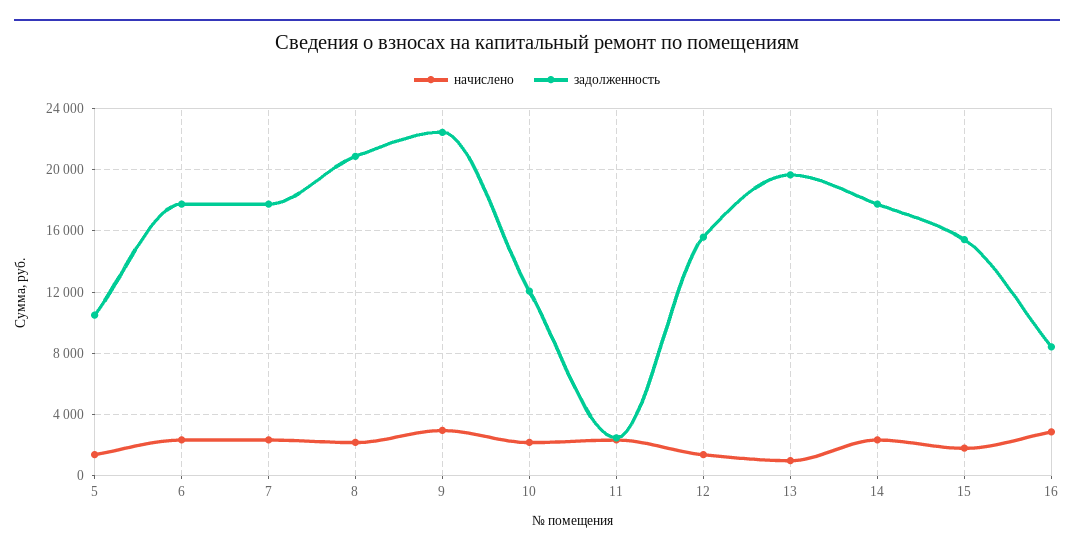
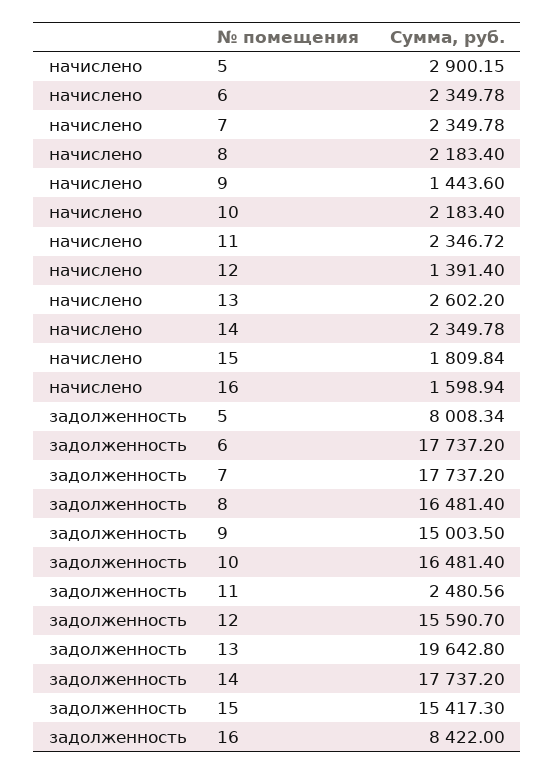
начислено, 5: 1500 -> 2900.15
задолженность, 5: 10500 -> 8008.34
задолженность, 8: 21000 -> 16481.4
начислено, 9: 3000 -> 1443.6
задолженность, 9: 22500 -> 15003.5
задолженность, 10: 12000 -> 16481.4
начислено, 13: 1000 -> 2602.2
начислено, 16: 3000 -> 1598.94

